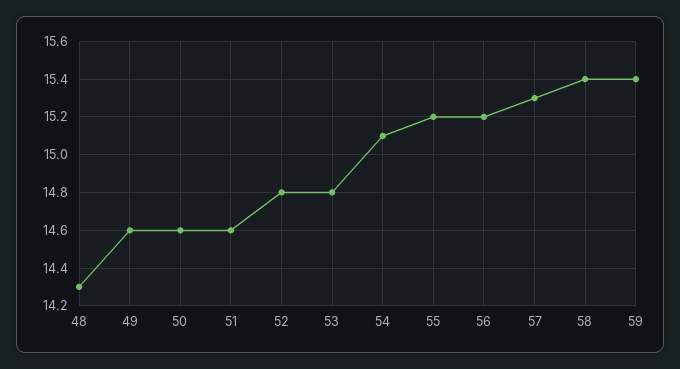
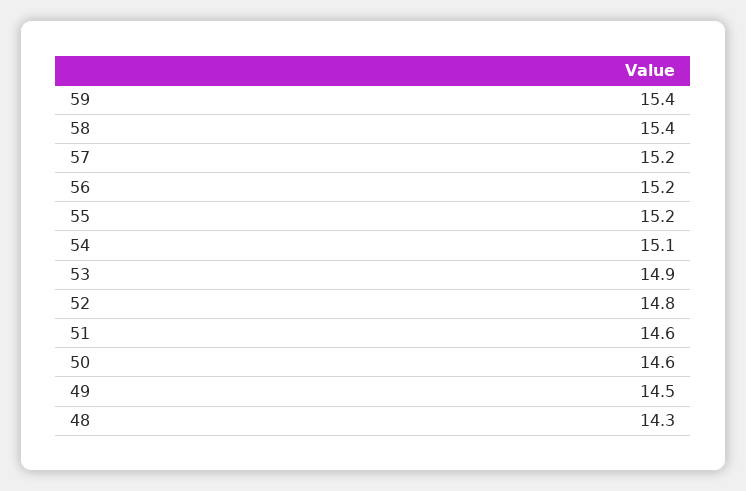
49: 14.6 -> 14.5
53: 14.8 -> 14.9
57: 15.3 -> 15.2

